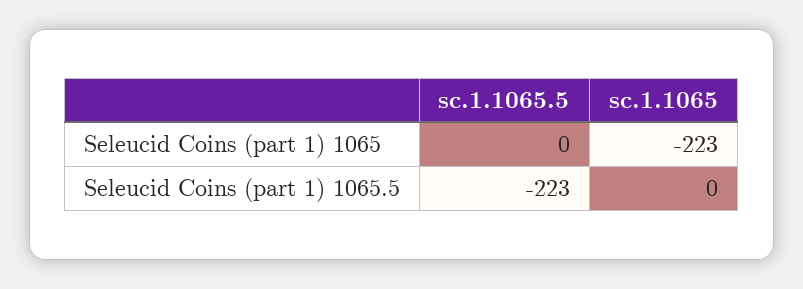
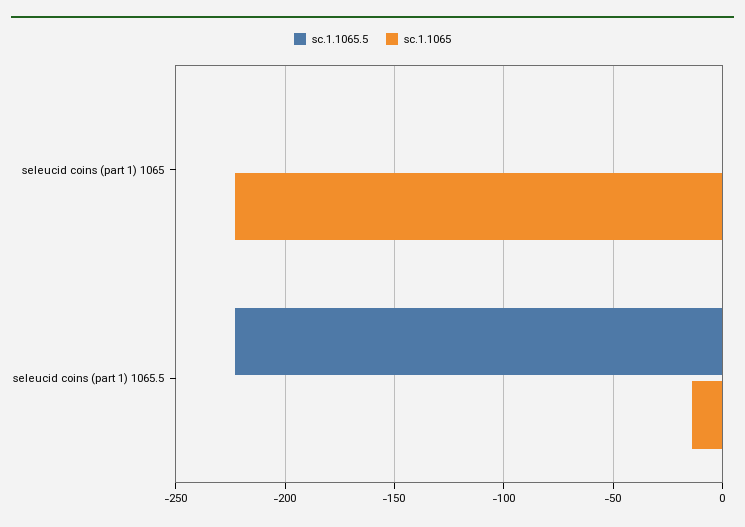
sc.1.1065, Seleucid Coins (part 1) 1065.5: 0 -> -15

